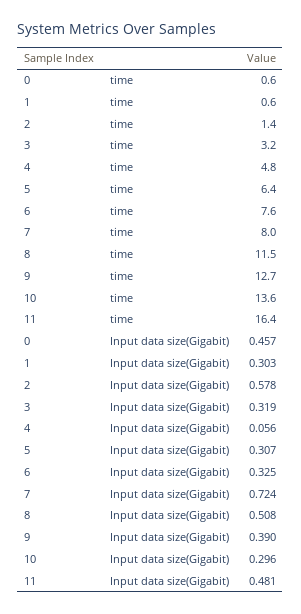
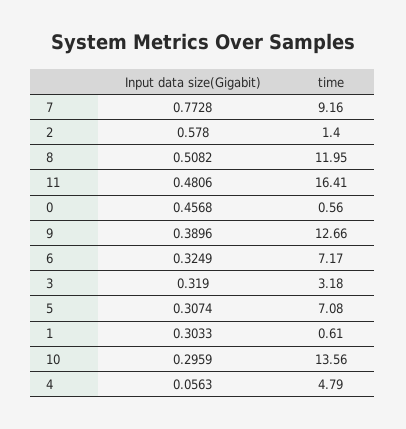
5, time: 6.4 -> 7.08
6, time: 7.6 -> 7.17
7, time: 8 -> 9.16
8, time: 11.5 -> 11.95
7, Input data size(Gigabit): 0.724 -> 0.7728

